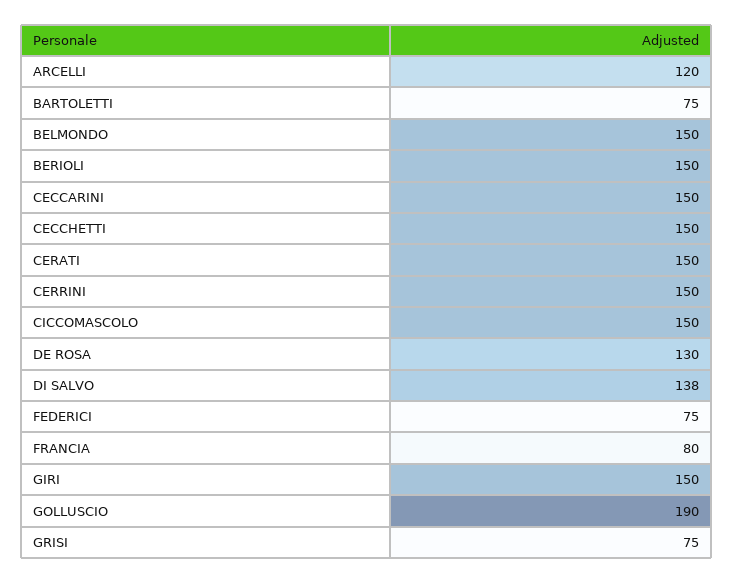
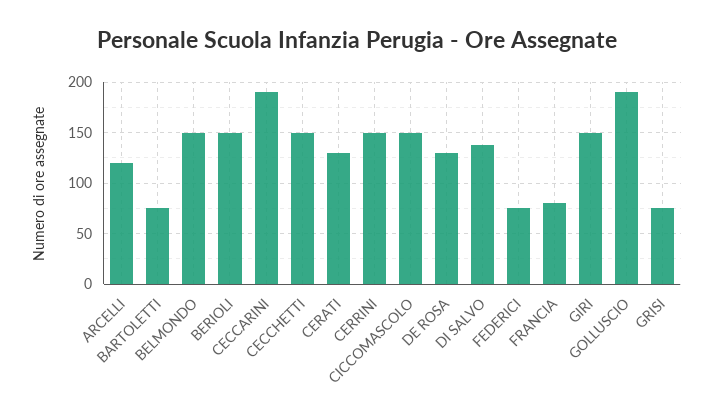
CECCARINI: 150 -> 190
CERATI: 150 -> 130

